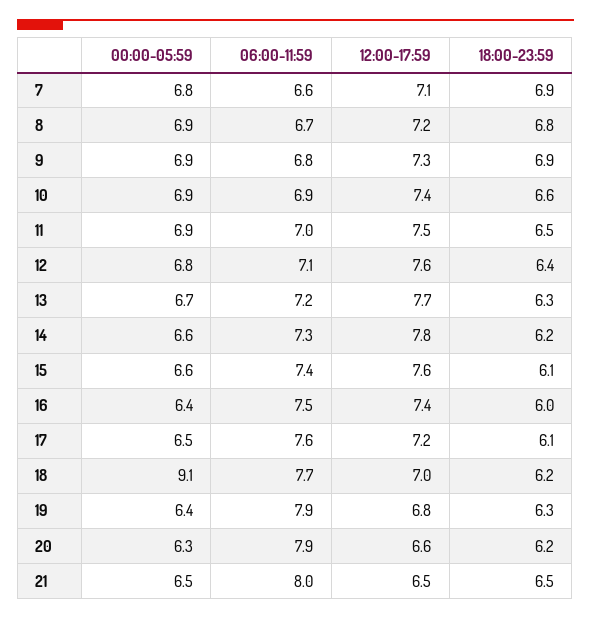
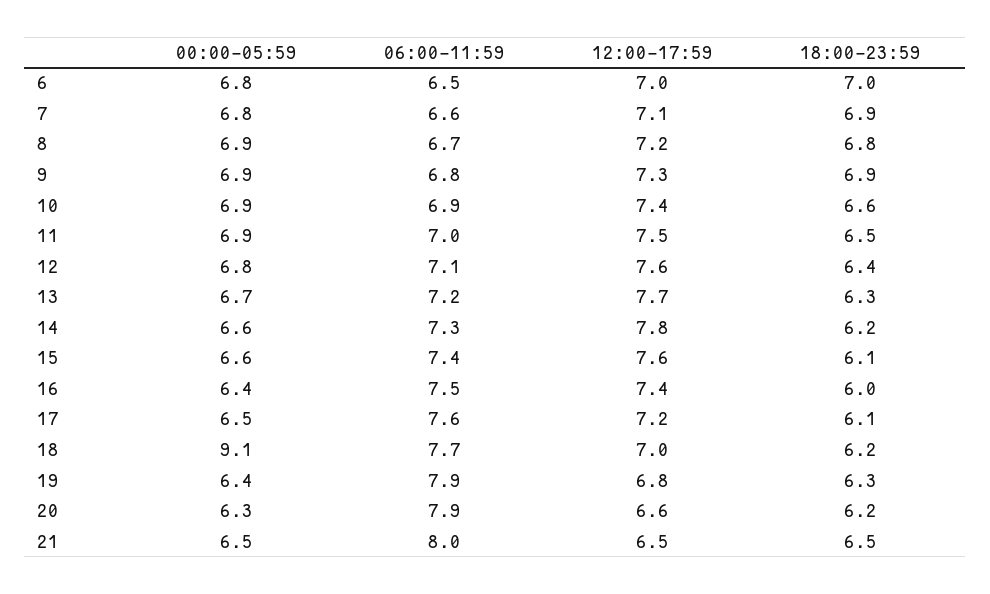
00:00-05:59, 6: none -> 6.8
06:00-11:59, 6: none -> 6.5
12:00-17:59, 6: none -> 7
18:00-23:59, 6: none -> 7

